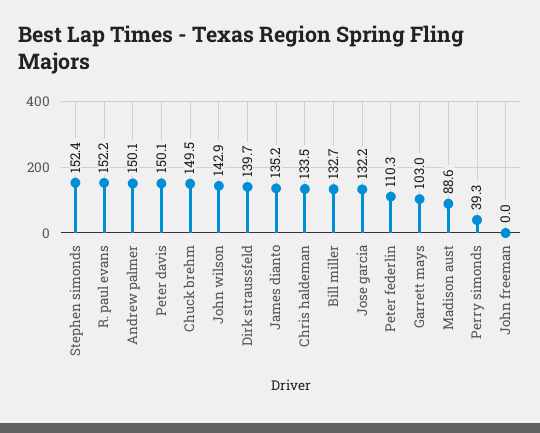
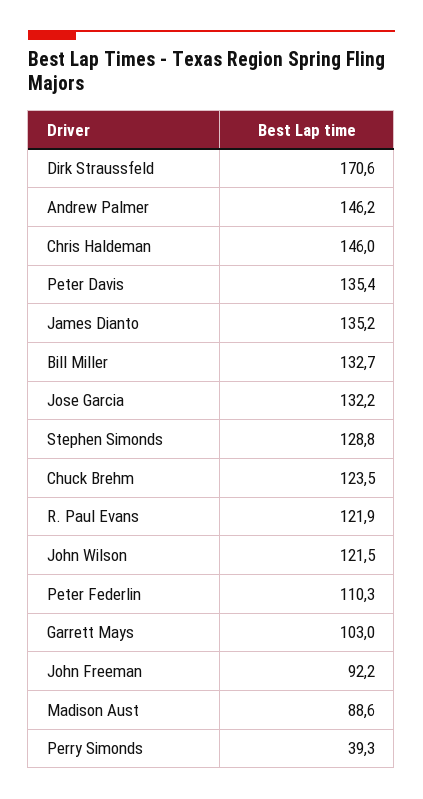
Stephen simonds: 152.4 -> 128.8
R. paul evans: 152.2 -> 121.9
Andrew palmer: 150.1 -> 146.2
Peter davis: 150.1 -> 135.4
Chuck brehm: 149.5 -> 123.5
John wilson: 142.9 -> 121.5
Dirk straussfeld: 139.7 -> 170.6
Chris haldeman: 133.5 -> 146
John freeman: 0 -> 92.2

